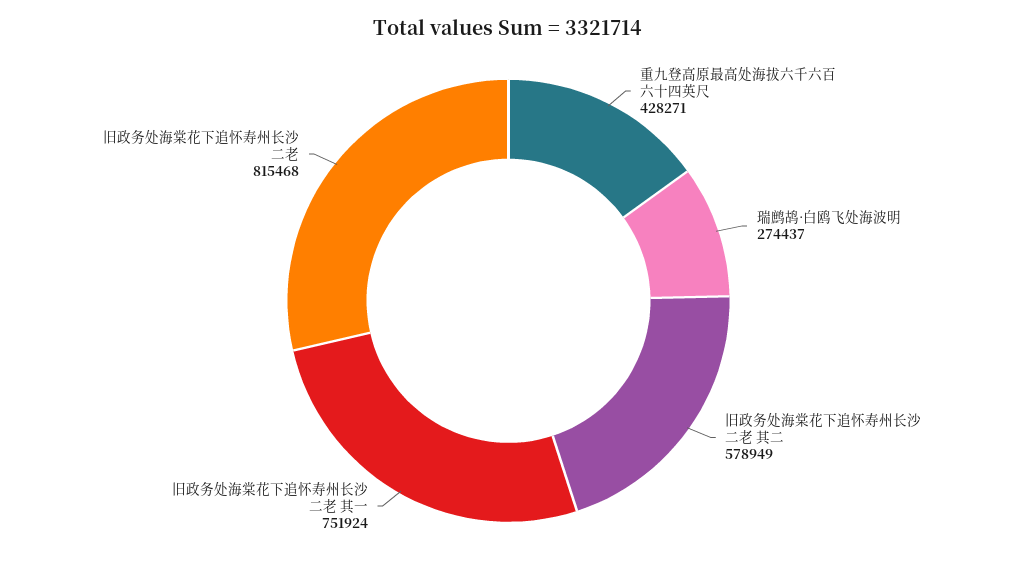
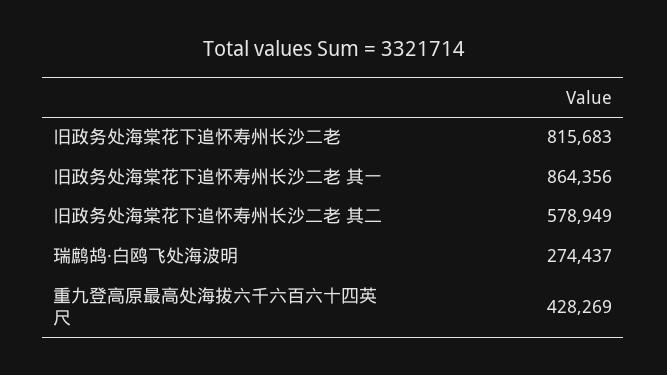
重九登高原最高处海拔六千六百六十四英尺: 428271 -> 428269
旧政务处海棠花下追怀寿州长沙二老 其一: 751924 -> 864356
旧政务处海棠花下追怀寿州长沙二老: 815468 -> 815683

